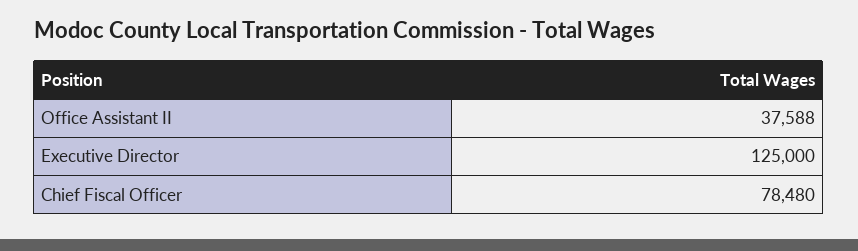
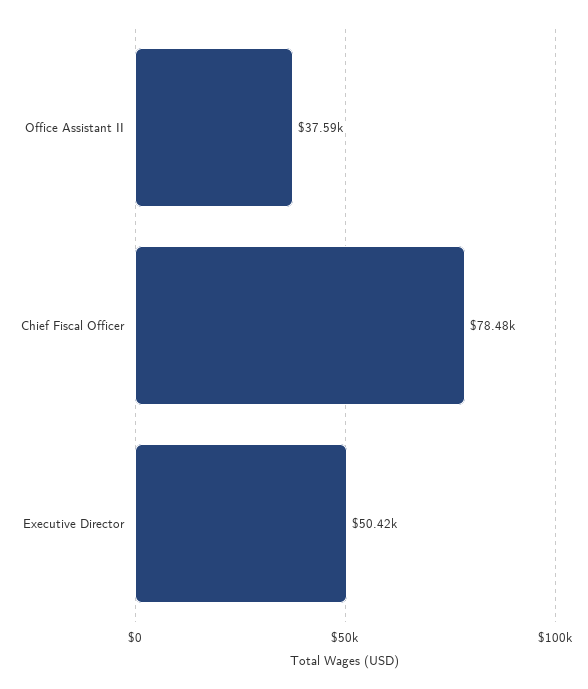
Executive Director: 125000 -> 50420

